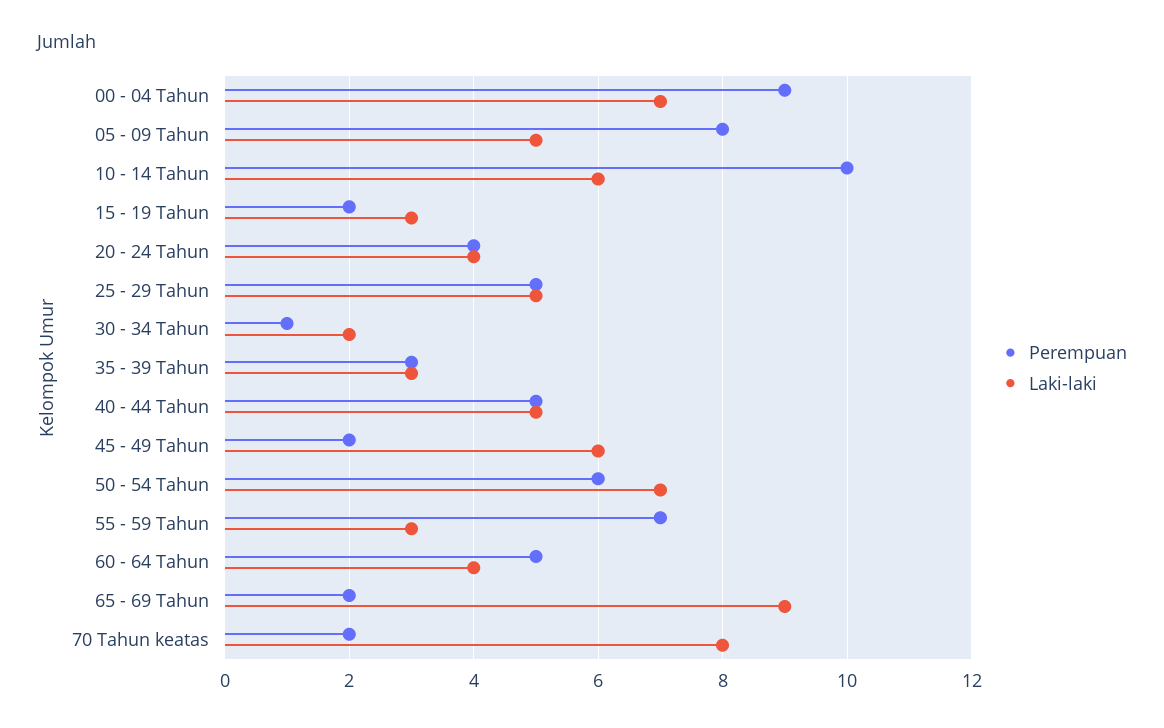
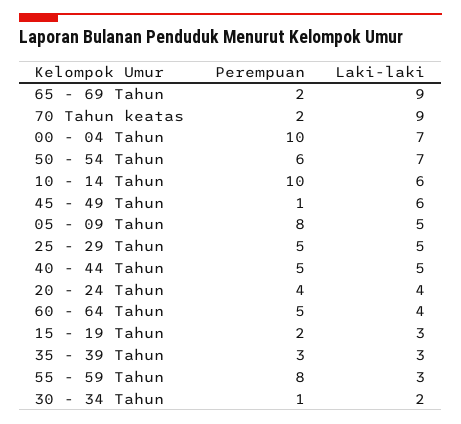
Perempuan, 00 - 04 Tahun: 9 -> 10
Perempuan, 45 - 49 Tahun: 2 -> 1
Perempuan, 55 - 59 Tahun: 7 -> 8
Laki-laki, 70 Tahun keatas: 8 -> 9

